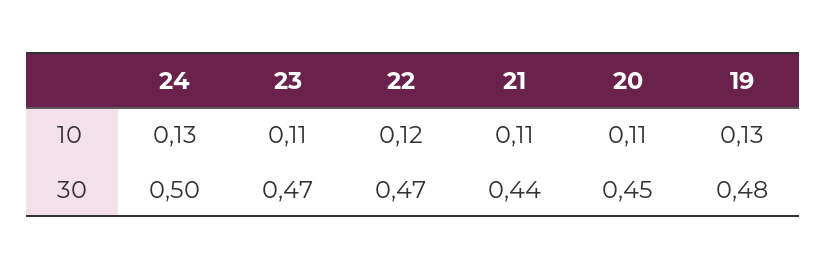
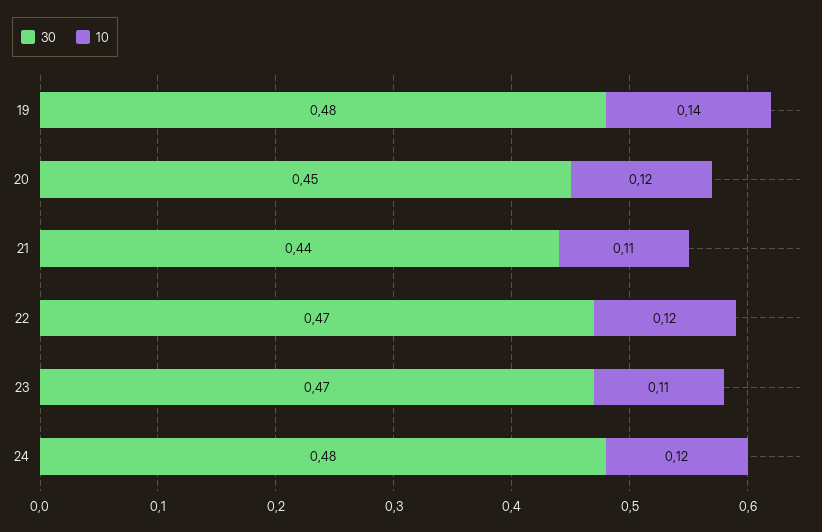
10, 24: 0.13 -> 0.12
10, 20: 0.11 -> 0.12
10, 19: 0.13 -> 0.14
30, 24: 0.5 -> 0.48

